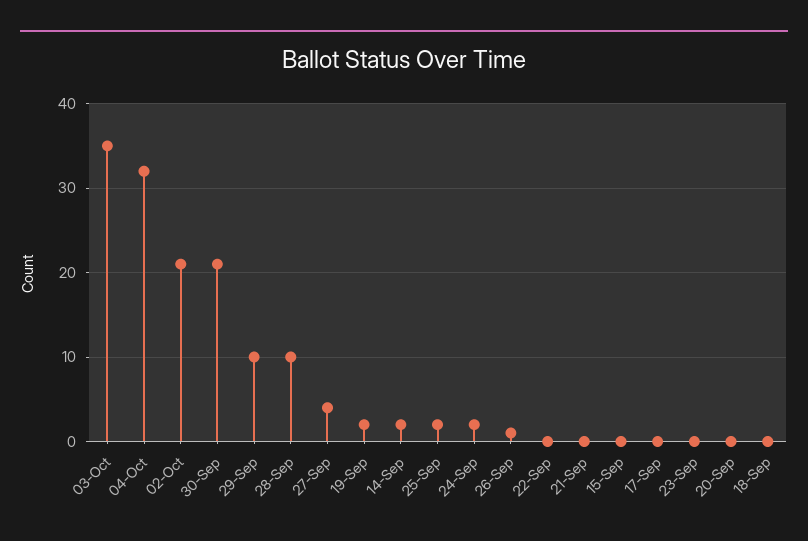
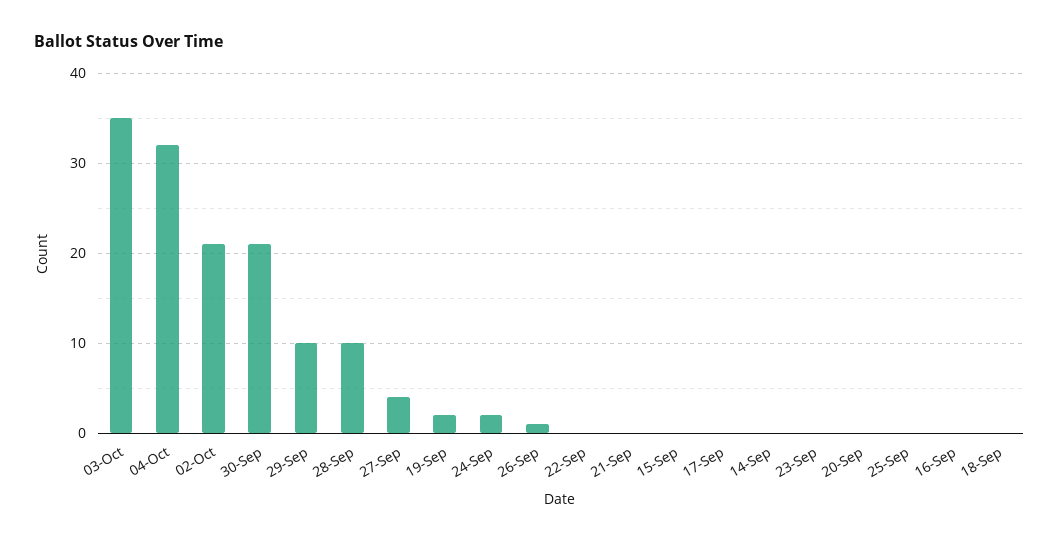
14-Sep: 2 -> 0
25-Sep: 2 -> 0
16-Sep: none -> 0

